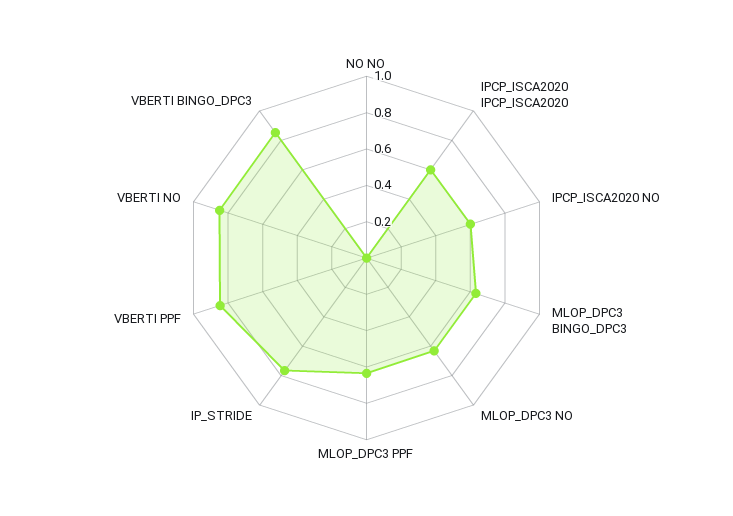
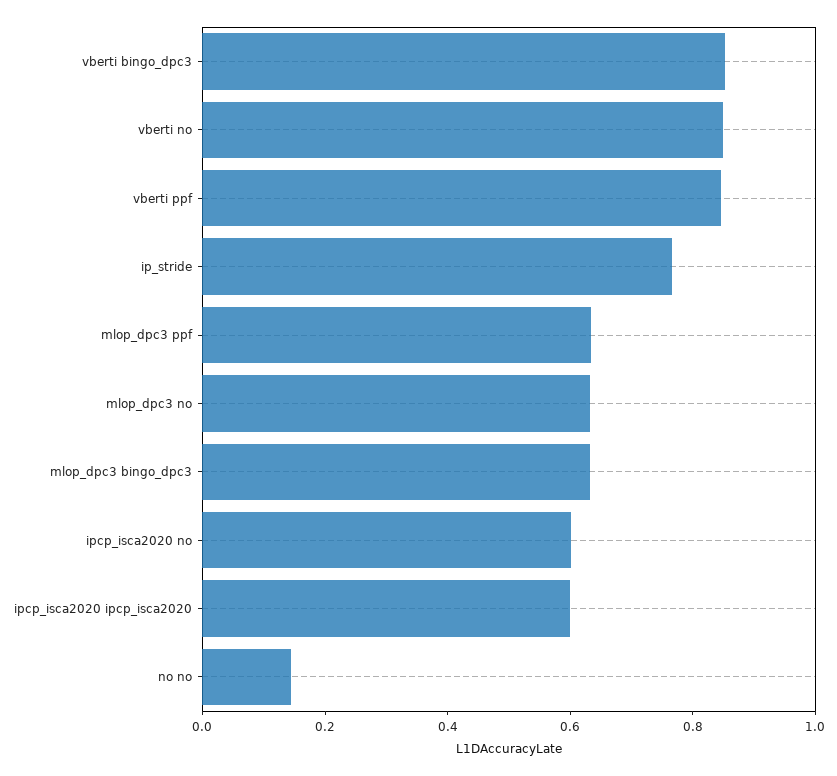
NO NO: 0 -> 0.15

